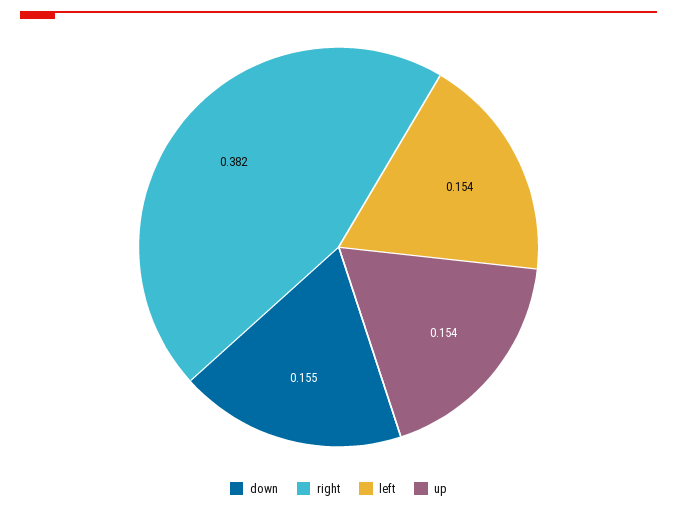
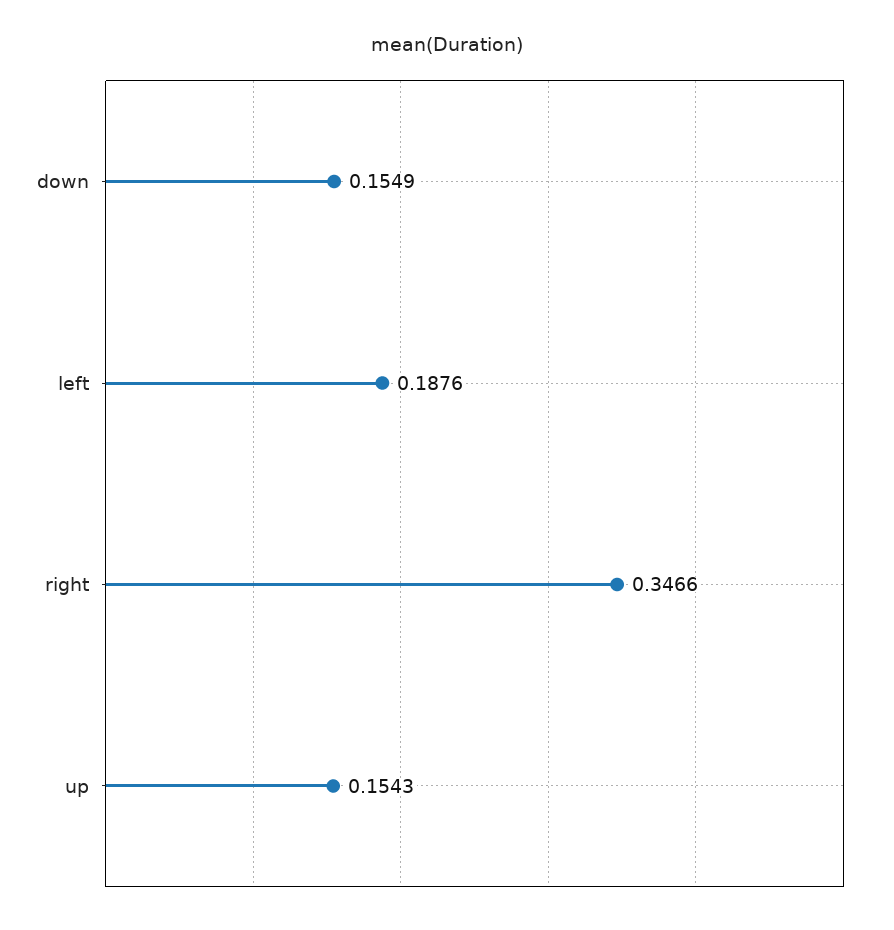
right: 0.382 -> 0.3466
left: 0.154 -> 0.1876

